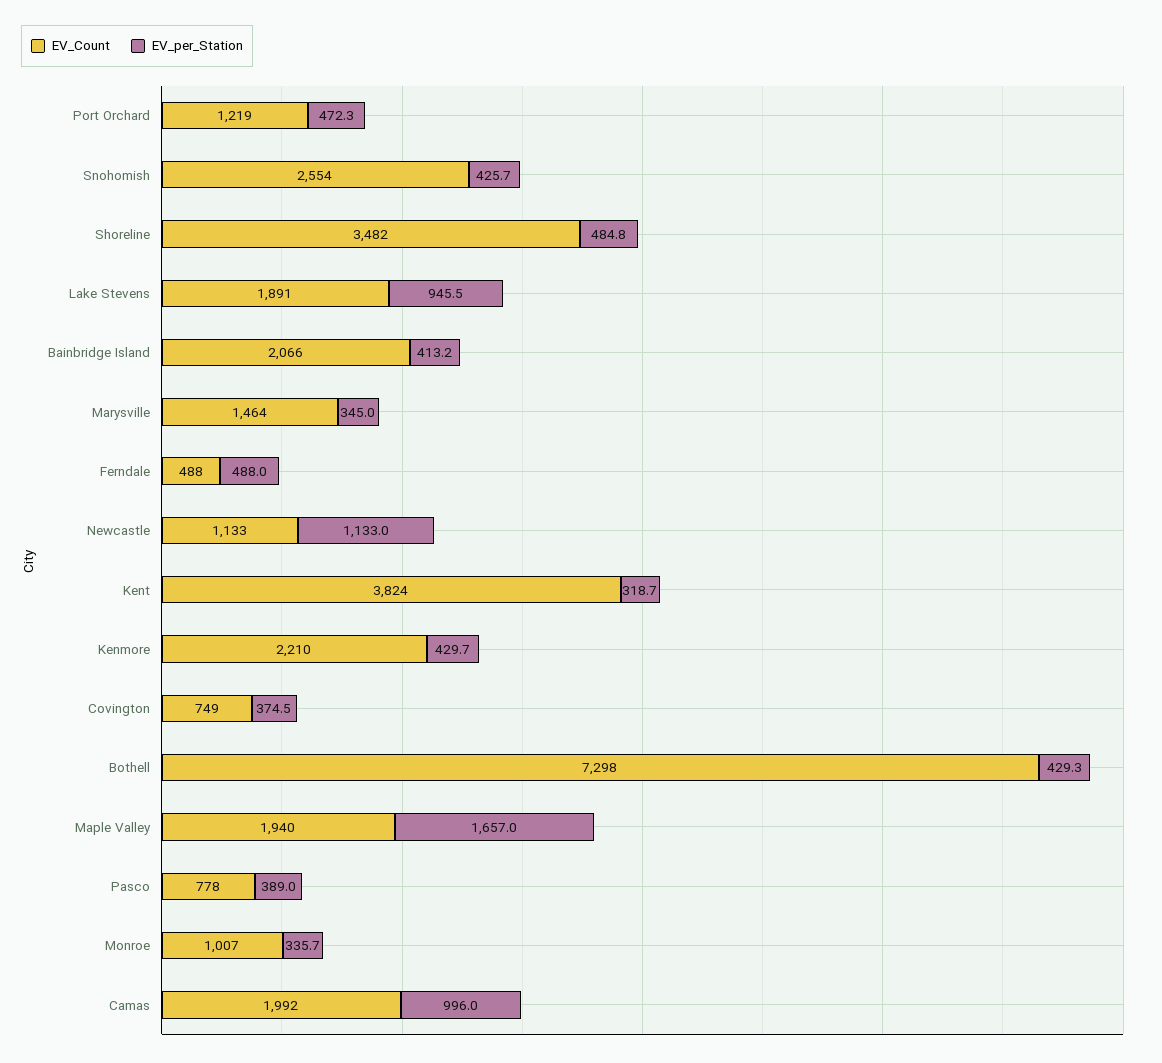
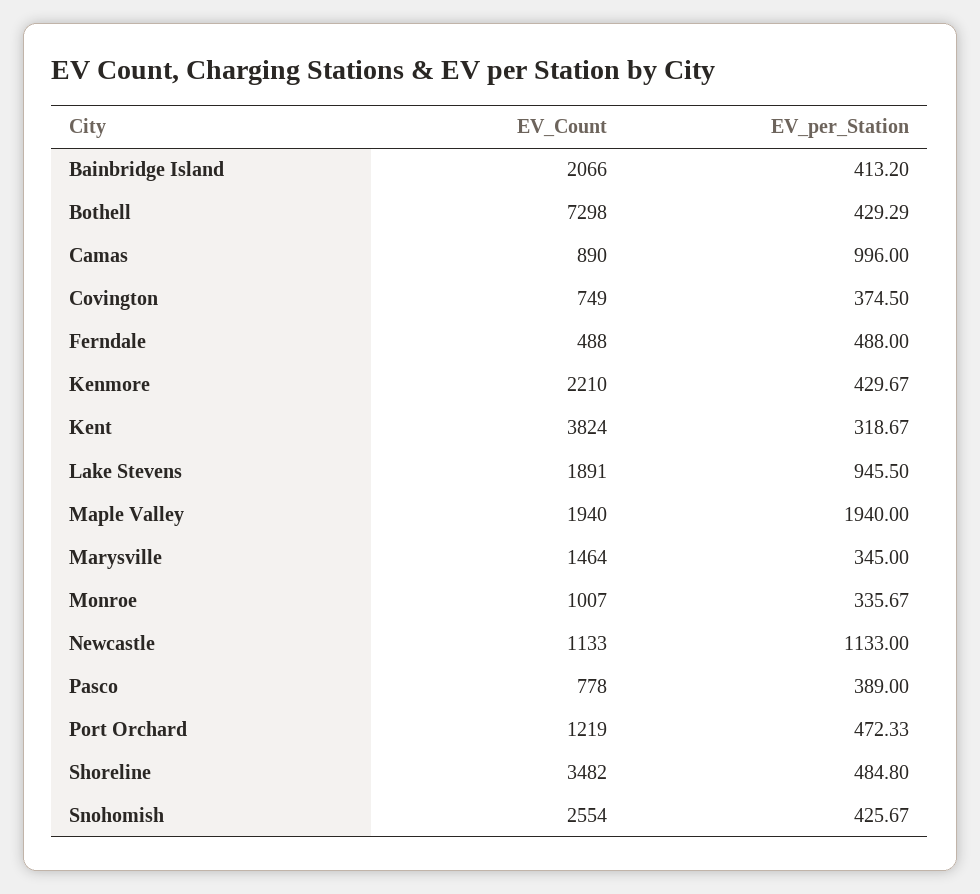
EV_per_Station, Maple Valley: 1657 -> 1940
EV_Count, Camas: 1992 -> 890

